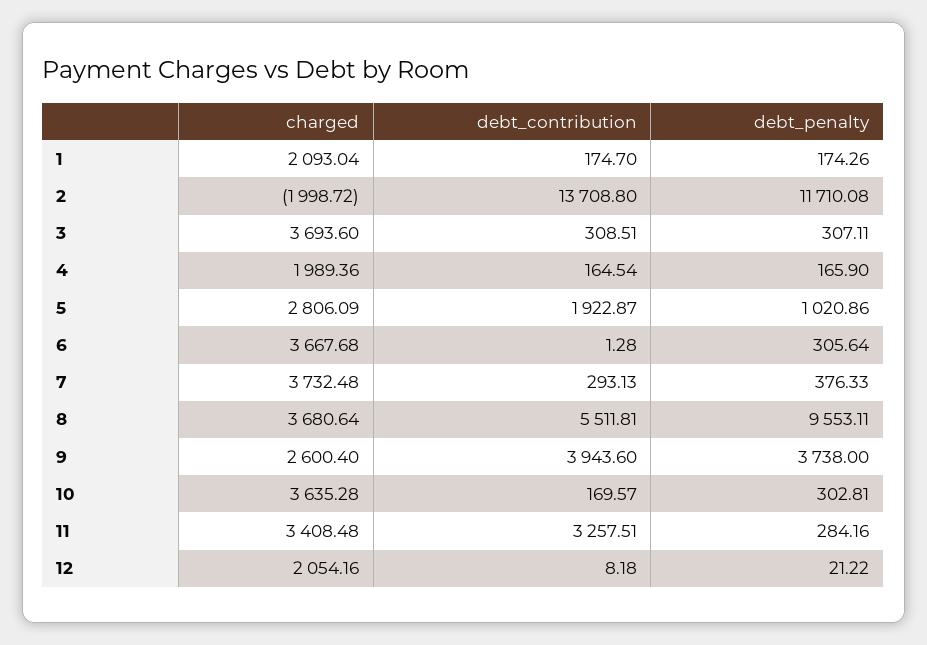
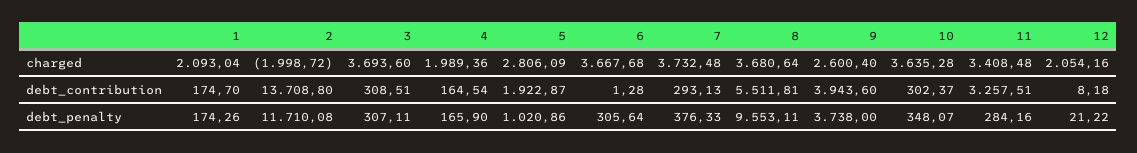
debt_contribution, 10: 169.57 -> 302.37
debt_penalty, 10: 302.81 -> 348.07

